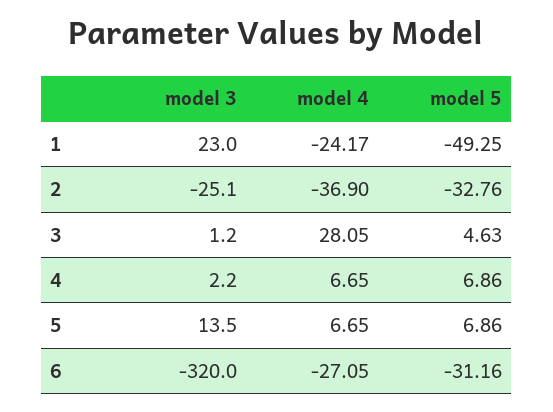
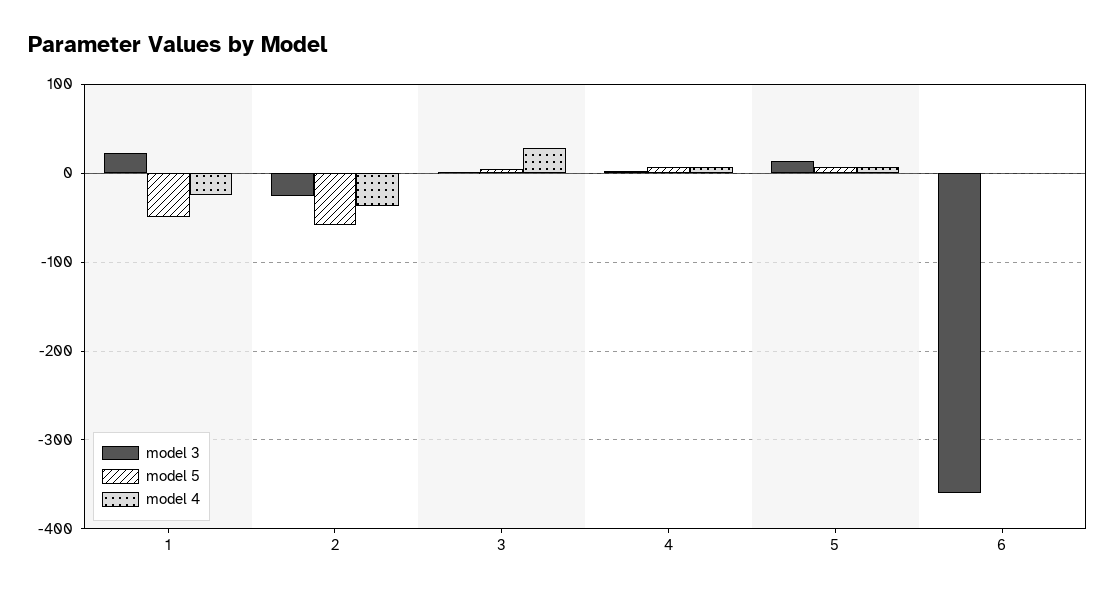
model 5, 2: -32.76 -> -60
model 3, 6: -320 -> -360
model 4, 6: -27.05 -> 0
model 5, 6: -31.16 -> 0

